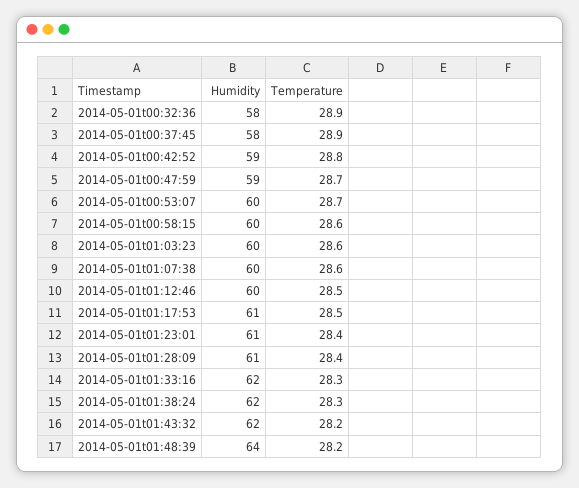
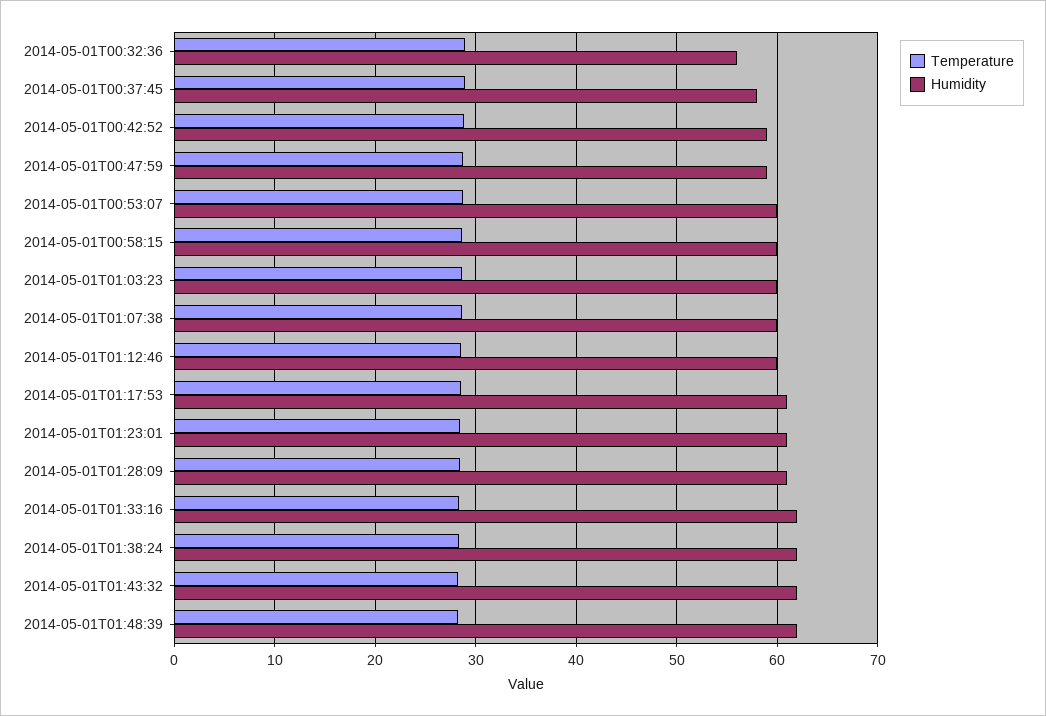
Humidity, 2014-05-01t00:32:36: 58 -> 56
Humidity, 2014-05-01t01:48:39: 64 -> 62

